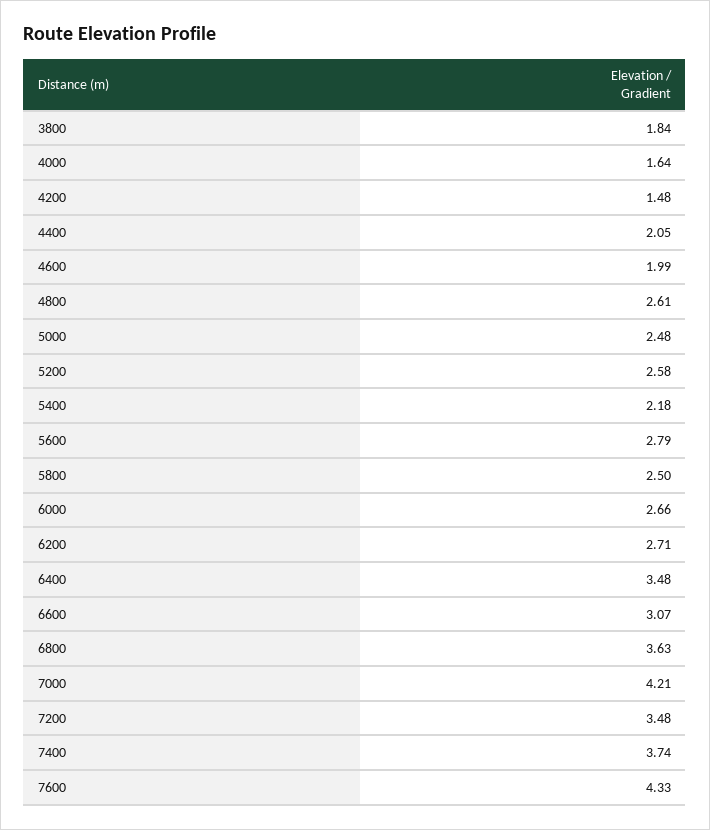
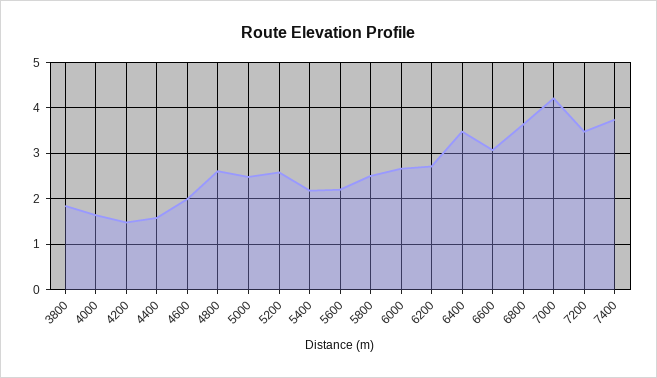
4400: 2.05 -> 1.6
5600: 2.79 -> 2.2
7600: 4.33 -> none

